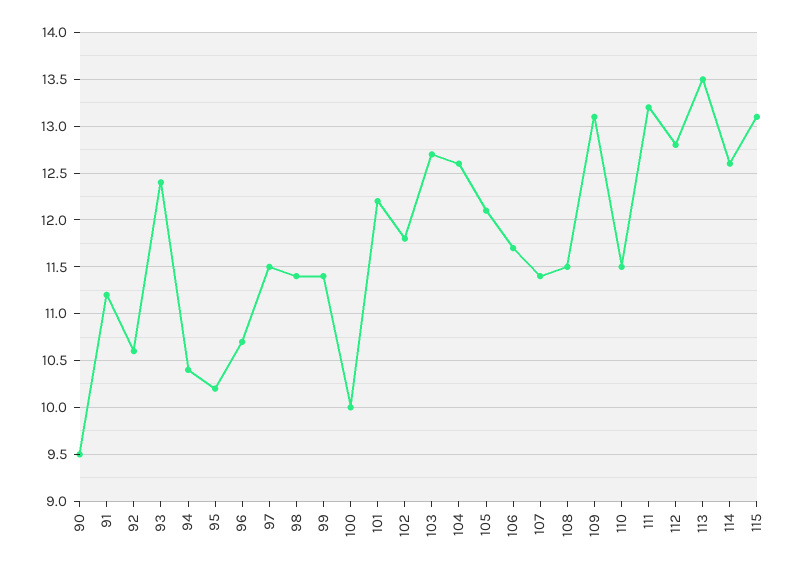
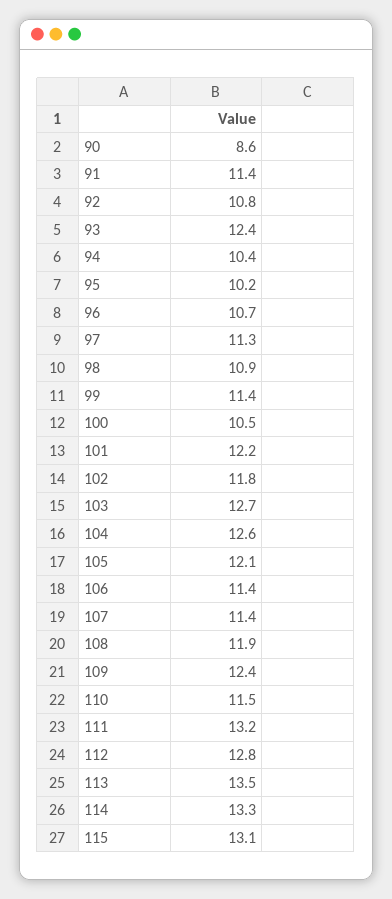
90: 9.5 -> 8.6
91: 11.2 -> 11.4
92: 10.6 -> 10.8
97: 11.5 -> 11.3
98: 11.4 -> 10.9
100: 10 -> 10.5
106: 11.7 -> 11.4
108: 11.5 -> 11.9
109: 13.1 -> 12.4
114: 12.6 -> 13.3

